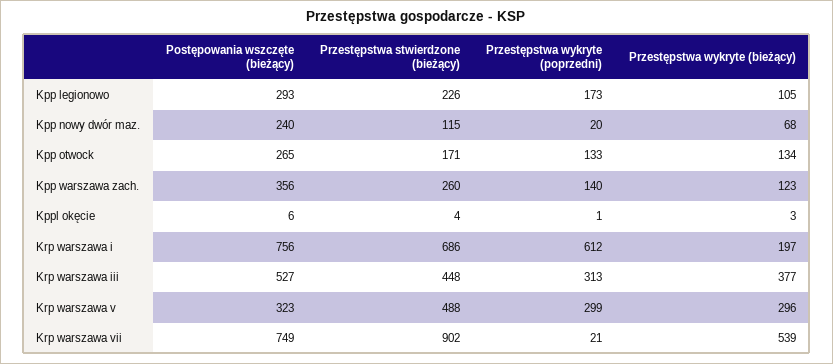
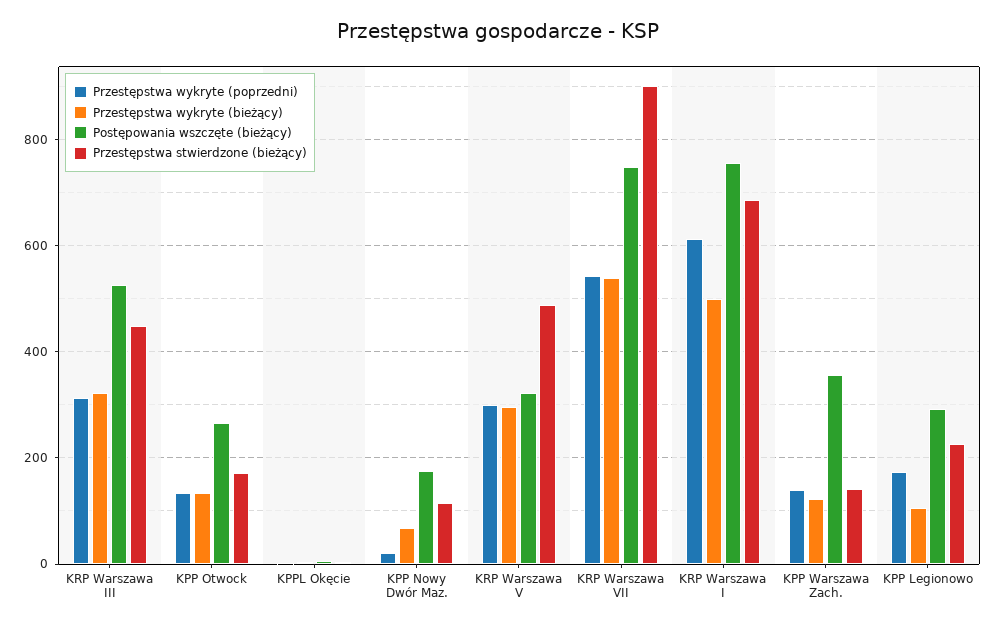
Postępowania wszczęte (bieżący), Kpp nowy dwór maz.: 240 -> 180
Przestępstwa stwierdzone (bieżący), Kpp warszawa zach.: 260 -> 140
Przestępstwa wykryte (bieżący), Krp warszawa i: 197 -> 500
Przestępstwa wykryte (bieżący), Krp warszawa iii: 377 -> 320
Przestępstwa wykryte (poprzedni), Krp warszawa vii: 21 -> 540

